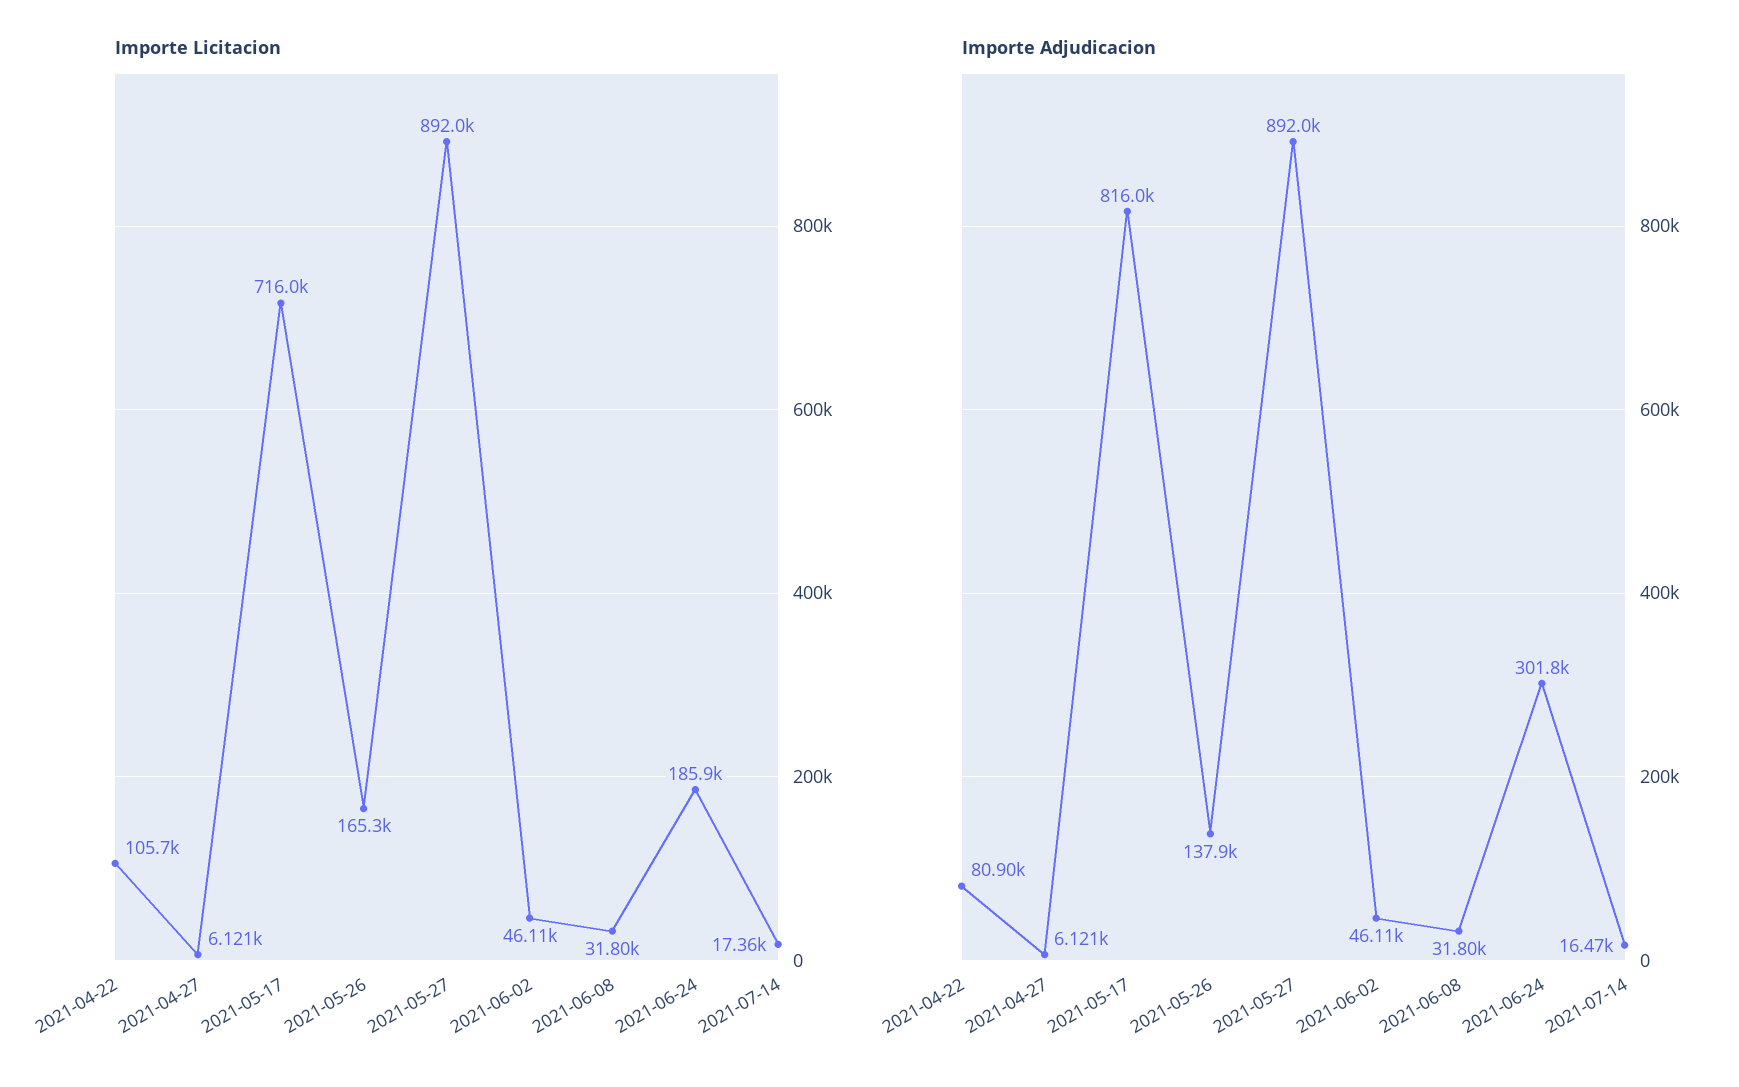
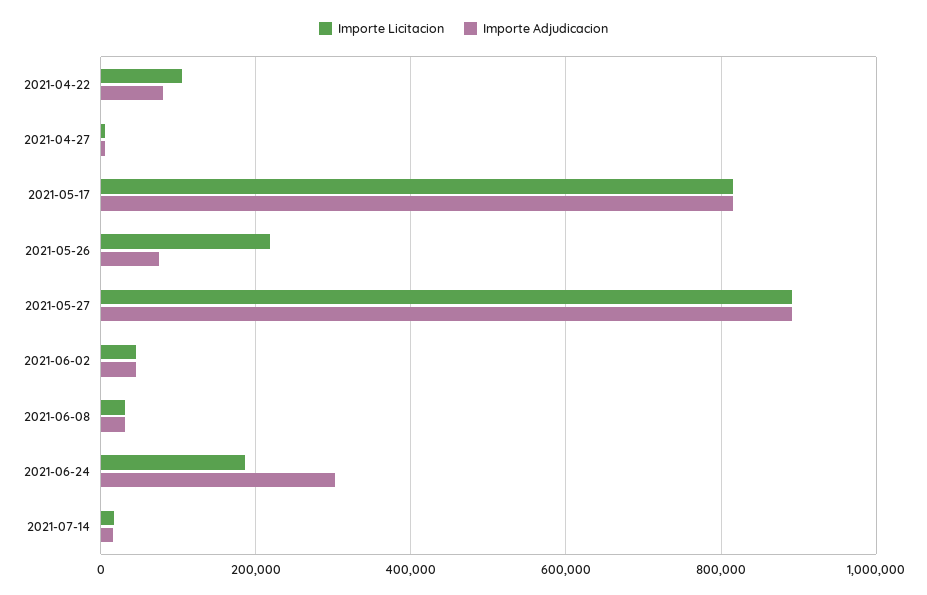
Importe Licitacion, 2021-05-17: 716000 -> 820000
Importe Licitacion, 2021-05-26: 165300 -> 220000
Importe Adjudicacion, 2021-05-26: 137900 -> 80000

